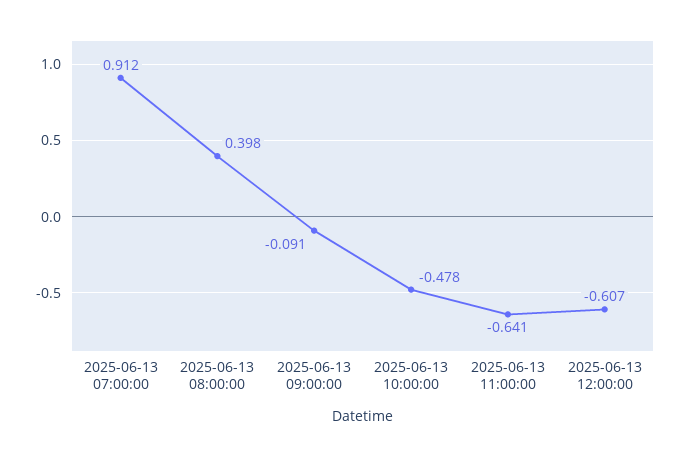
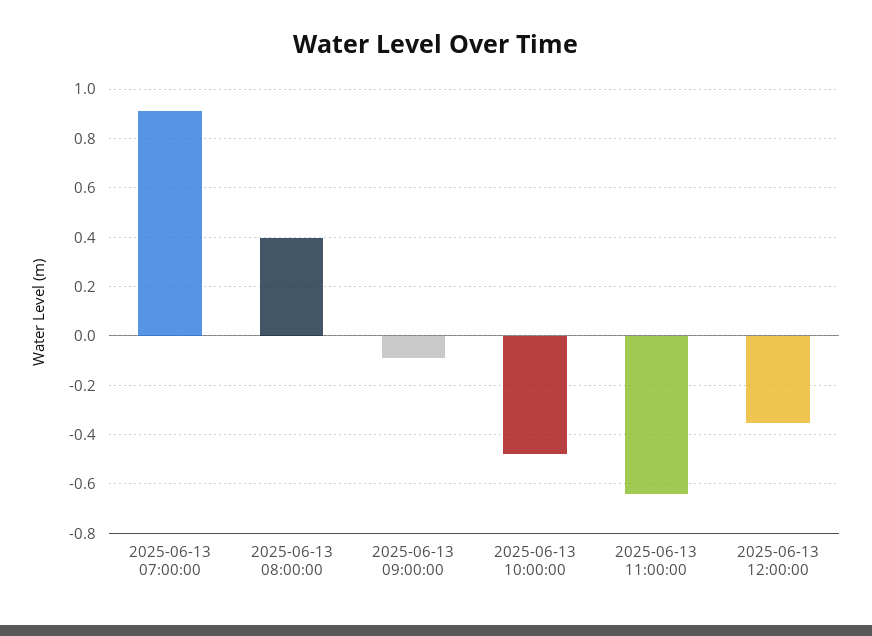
2025-06-13 12:00:00: -0.607 -> -0.35

